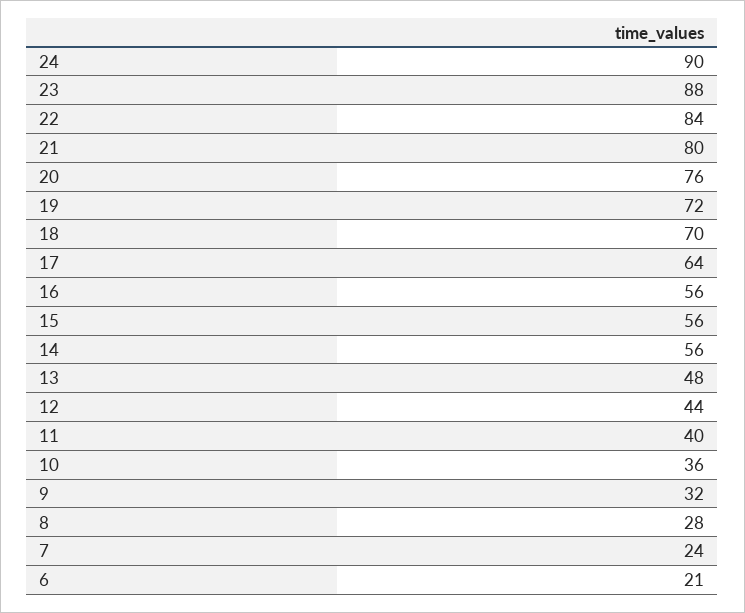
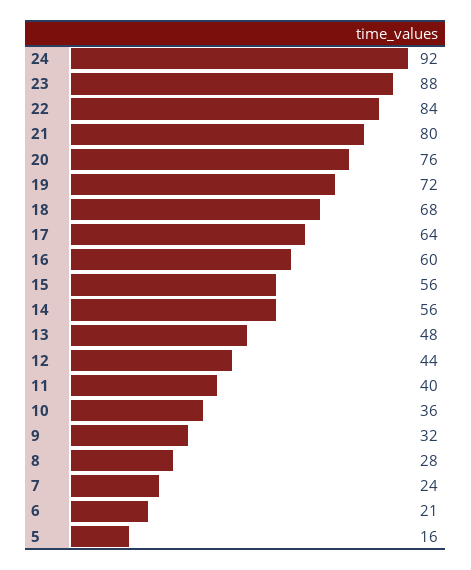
24: 90 -> 92
18: 70 -> 68
16: 56 -> 60
5: none -> 16

